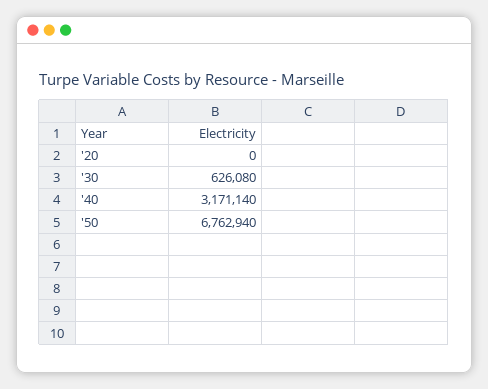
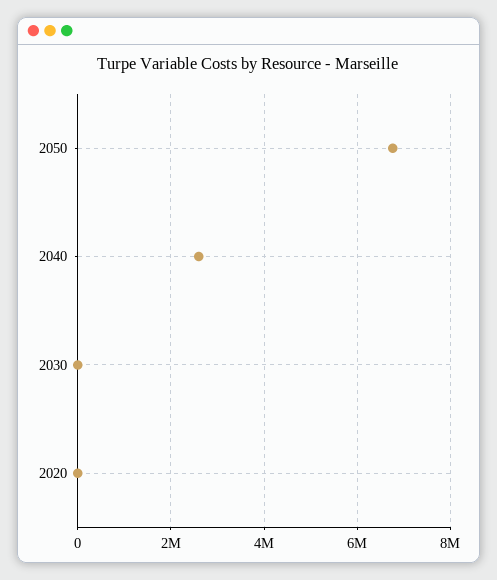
'30: 626080 -> 0
'40: 3171140 -> 2600000

